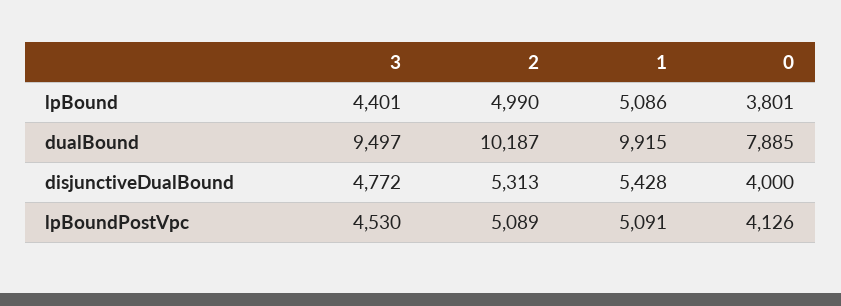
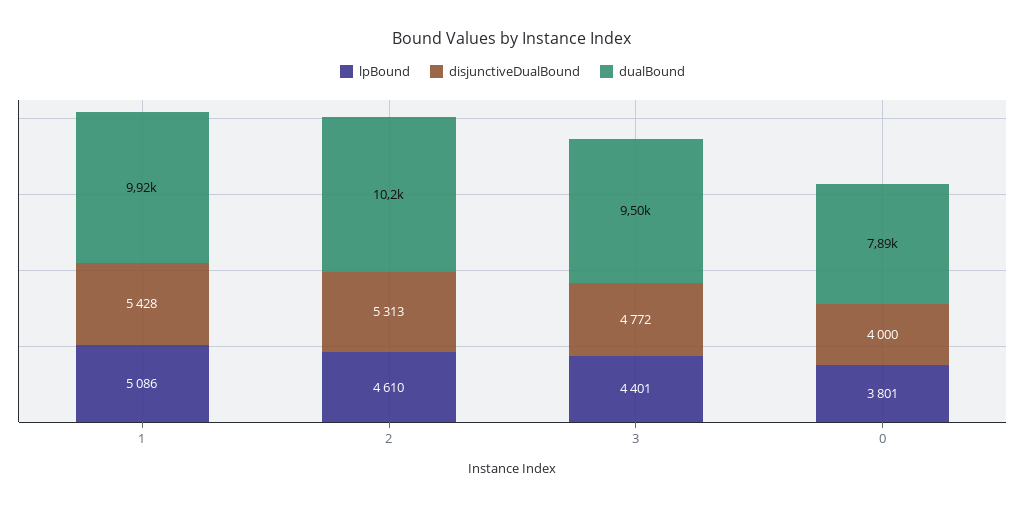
lpBound, 2: 4990 -> 4610
lpBoundPostVpc, 3: 4530 -> none
lpBoundPostVpc, 2: 5089 -> none
lpBoundPostVpc, 1: 5091 -> none
lpBoundPostVpc, 0: 4126 -> none

